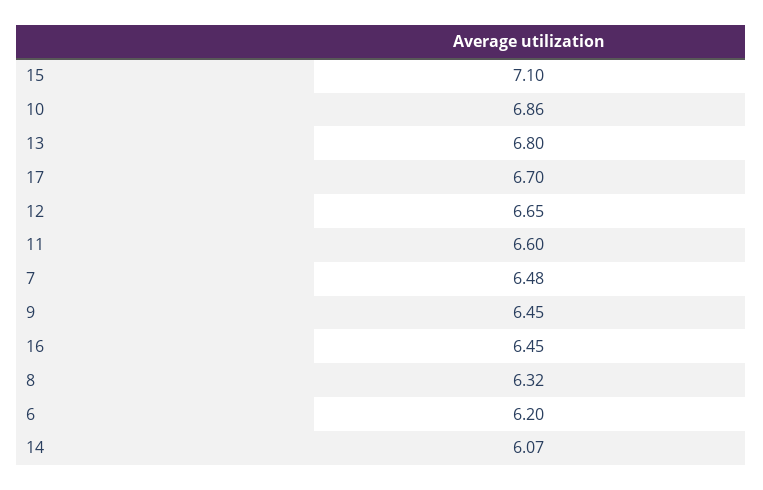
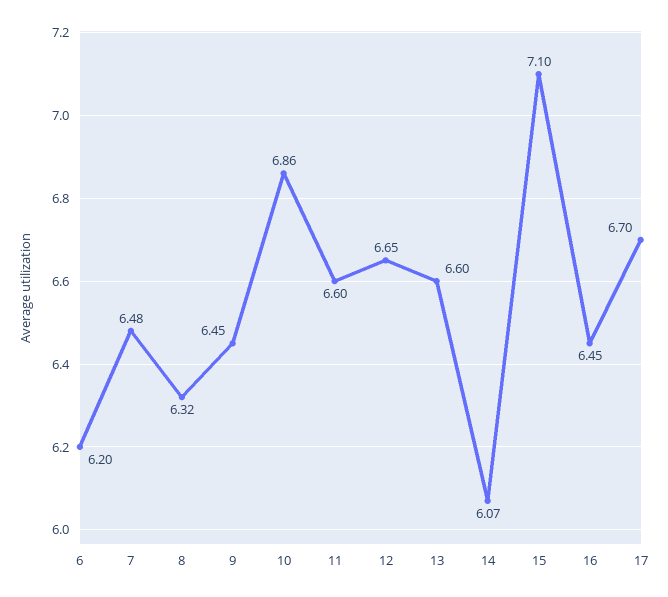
13: 6.8 -> 6.6

